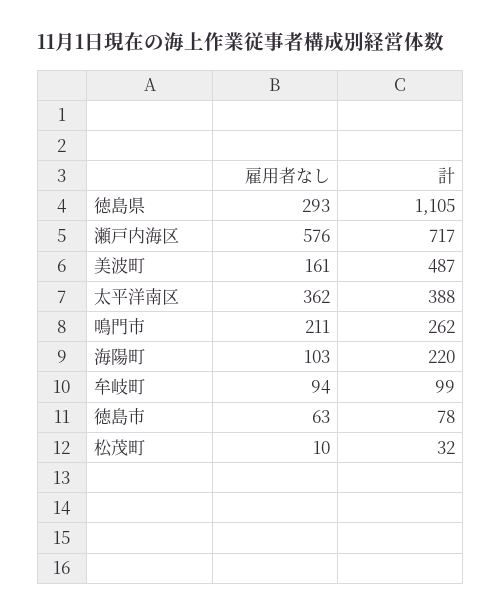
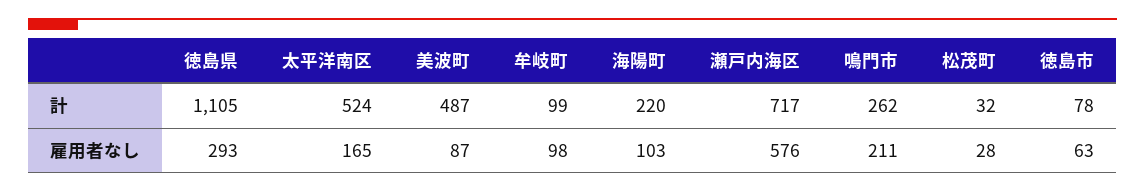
雇用者なし, 美波町: 161 -> 87
雇用者なし, 太平洋南区: 362 -> 165
計, 太平洋南区: 388 -> 524
雇用者なし, 牟岐町: 94 -> 98
雇用者なし, 松茂町: 10 -> 28

